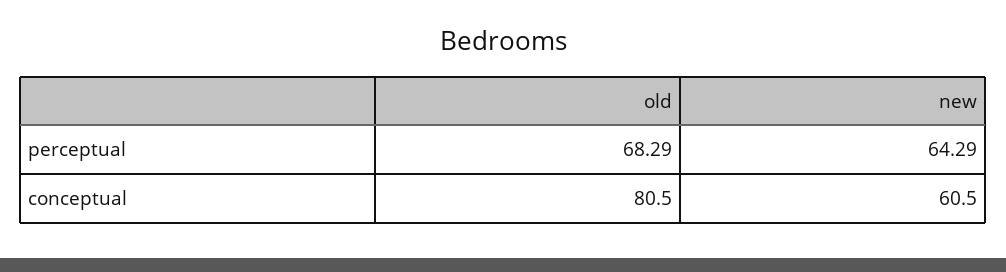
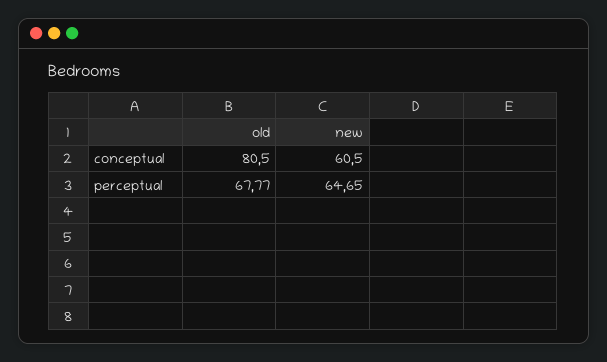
old, perceptual: 68.29 -> 67.77
new, perceptual: 64.29 -> 64.65

